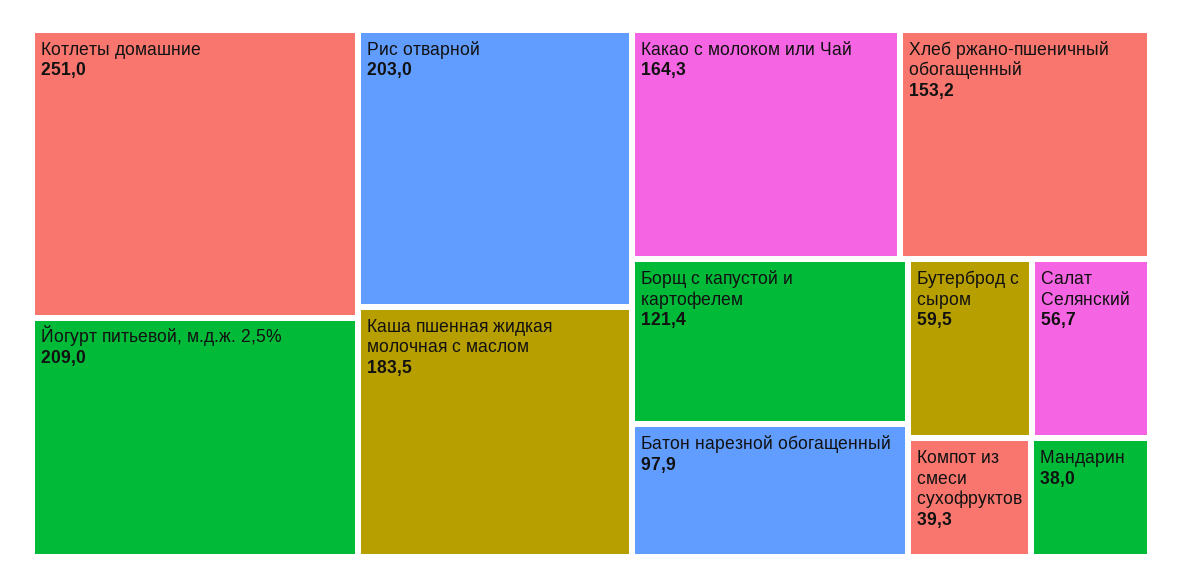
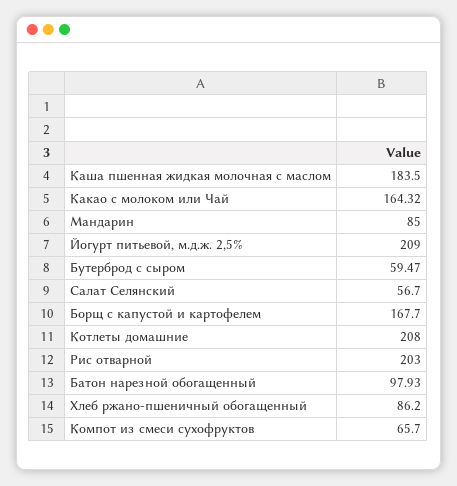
Котлеты домашние: 251 -> 208
Хлеб ржано-пшеничный обогащенный: 153.2 -> 86.2
Борщ с капустой и картофелем: 121.4 -> 167.7
Компот из смеси сухофруктов: 39.3 -> 65.7
Мандарин: 38 -> 85

